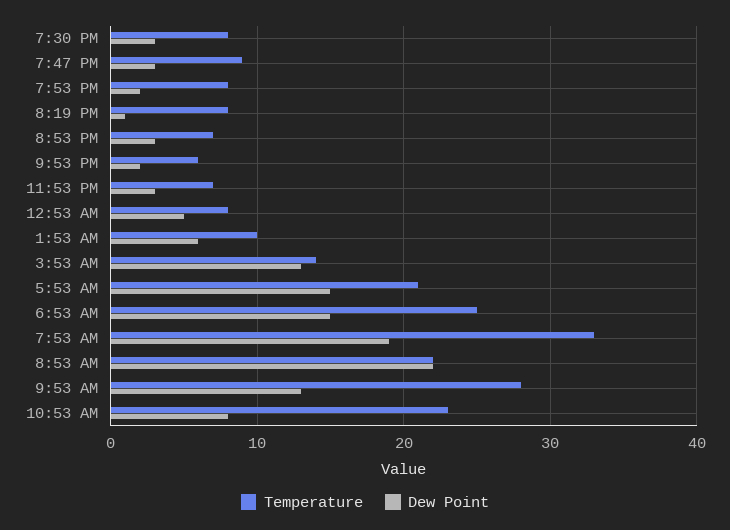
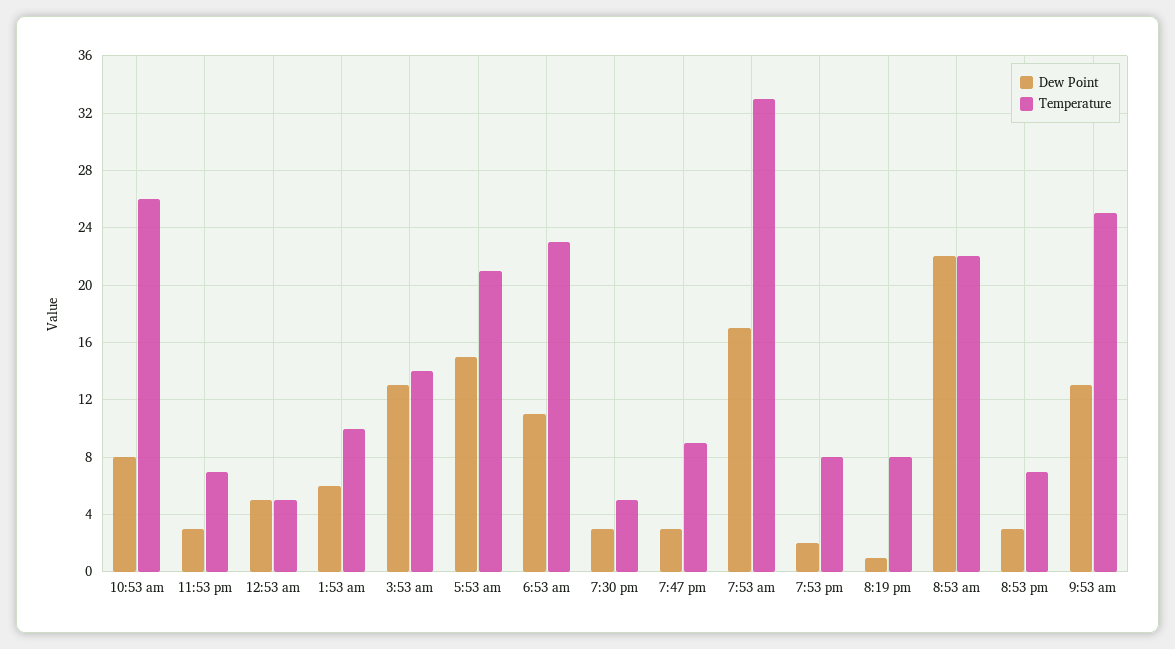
Temperature, 7:30 PM: 8 -> 5
Temperature, 9:53 PM: 6 -> none
Dew Point, 9:53 PM: 2 -> none
Temperature, 12:53 AM: 8 -> 5
Temperature, 6:53 AM: 25 -> 23
Dew Point, 6:53 AM: 15 -> 11
Dew Point, 7:53 AM: 19 -> 17
Temperature, 9:53 AM: 28 -> 25
Temperature, 10:53 AM: 23 -> 26

